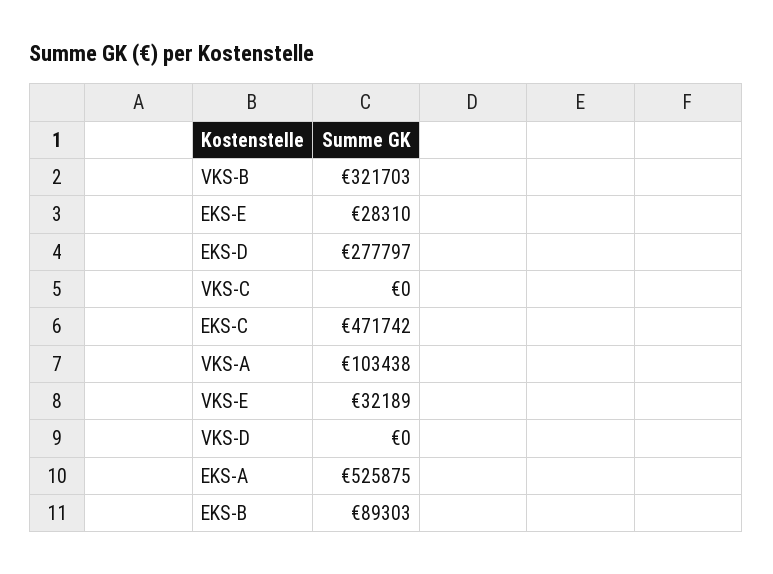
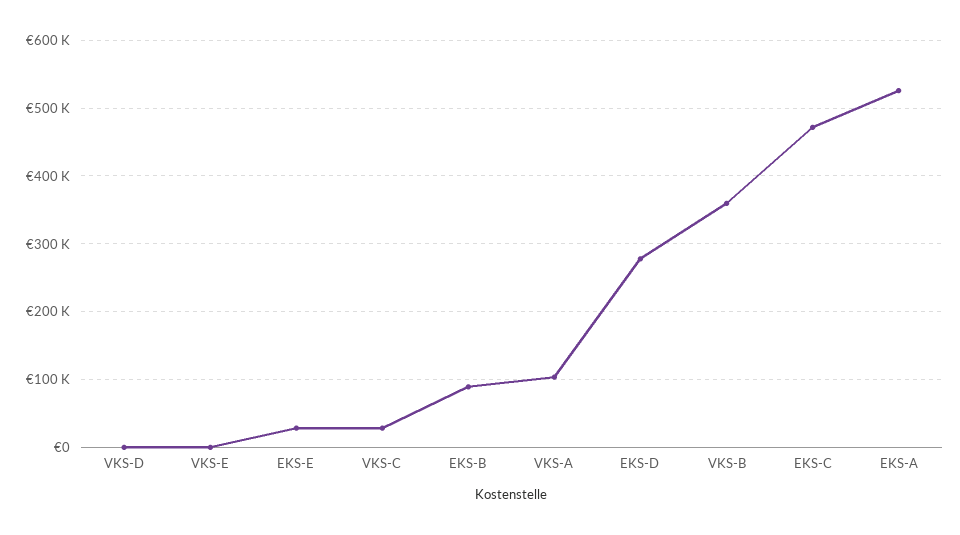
VKS-B: 321703 -> 360000
VKS-C: 0 -> 30000
VKS-E: 32189 -> 0

